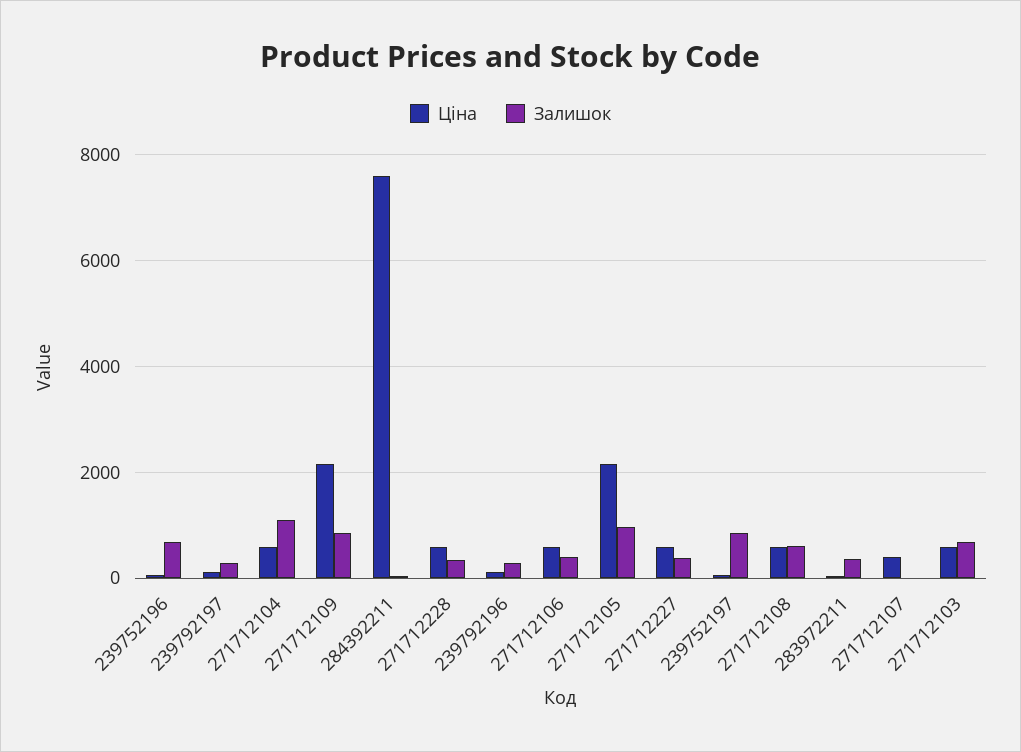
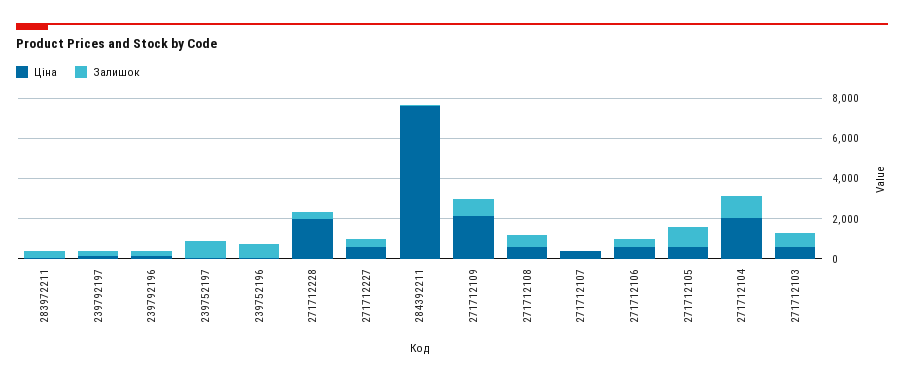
Ціна, 271712104: 600 -> 2000
Ціна, 271712228: 600 -> 2000
Ціна, 271712105: 2200 -> 500

